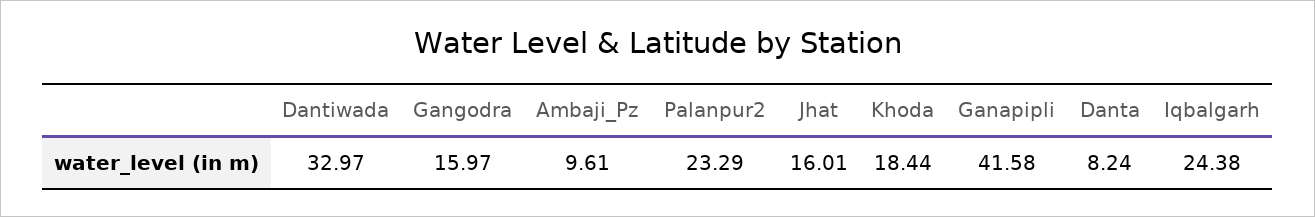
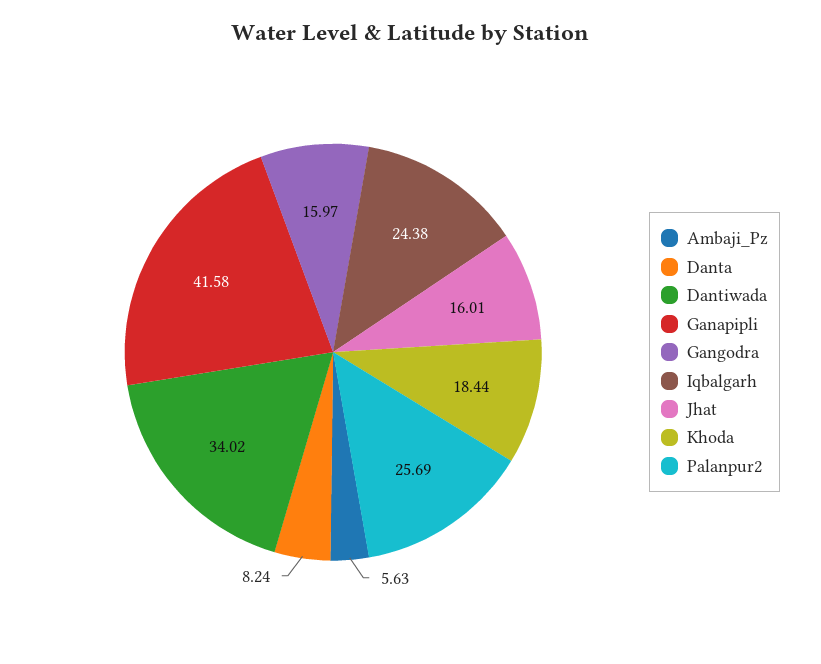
Dantiwada: 32.97 -> 34.02
Ambaji_Pz: 9.61 -> 5.63
Palanpur2: 23.29 -> 25.69

